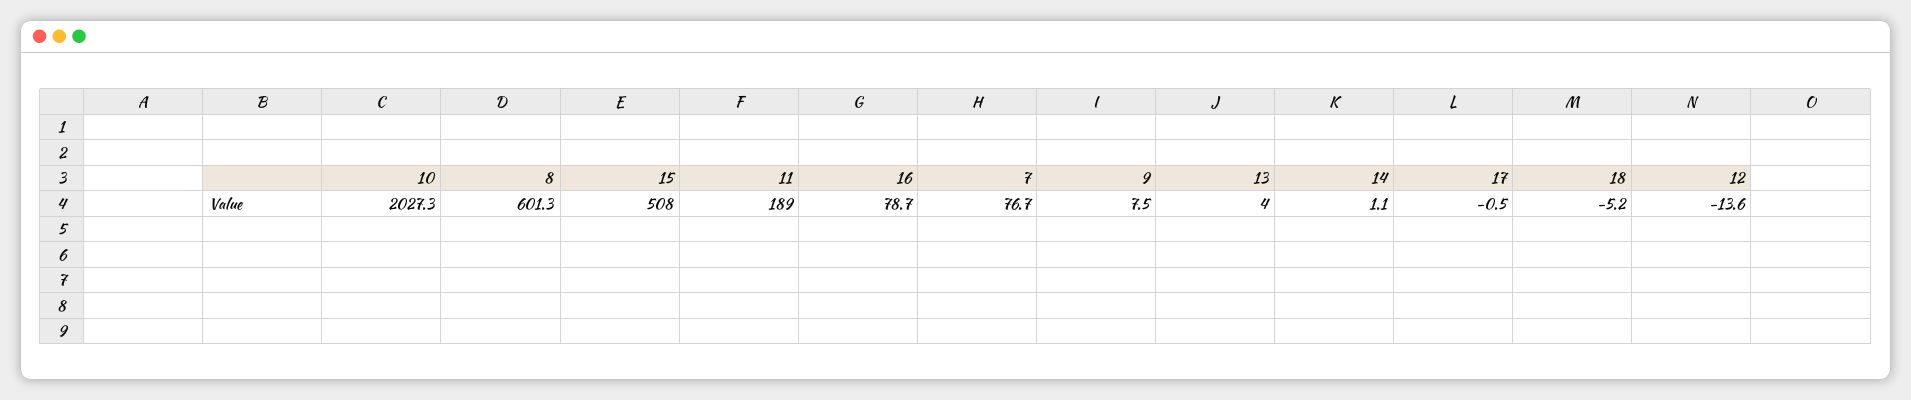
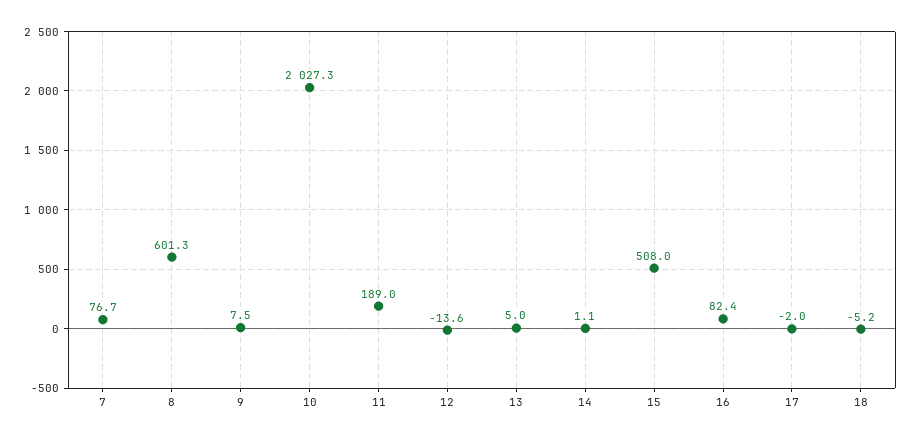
16: 78.7 -> 82.4
13: 4 -> 5
17: -0.5 -> -2

